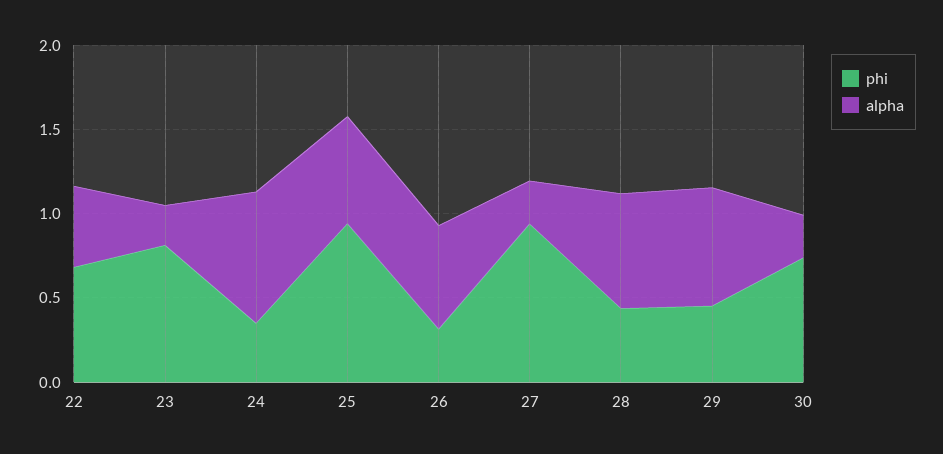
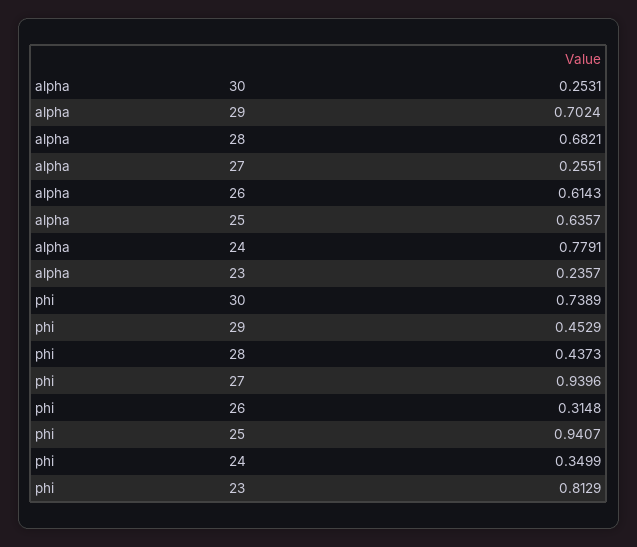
phi, 22: 0.7 -> none
alpha, 22: 0.5 -> none

